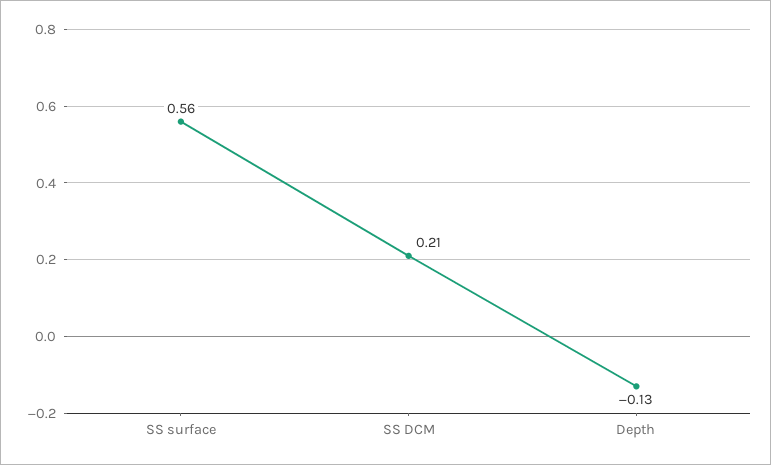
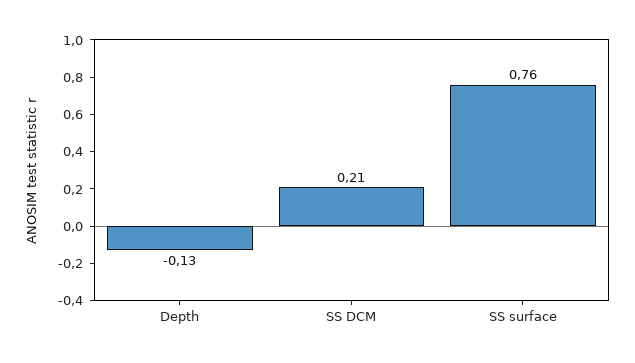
SS surface: 0.56 -> 0.76

